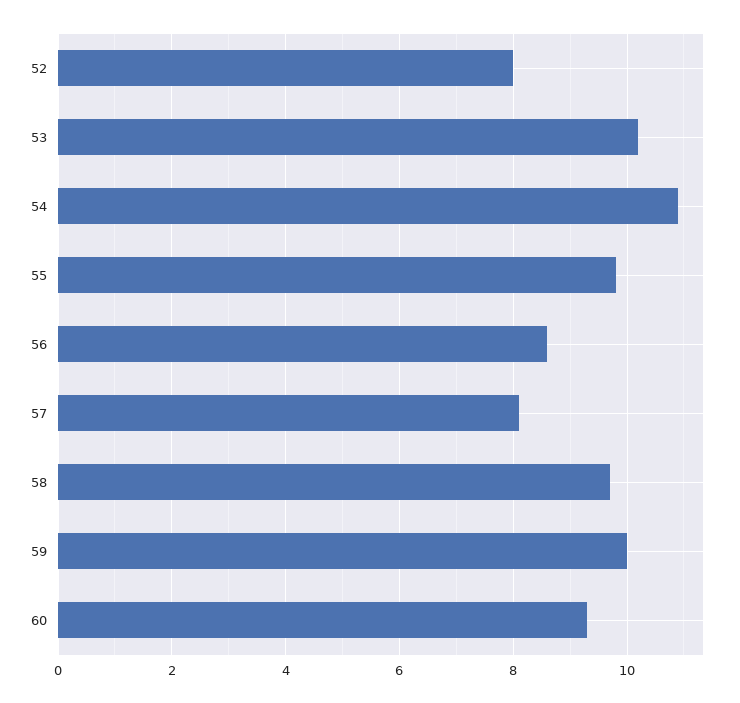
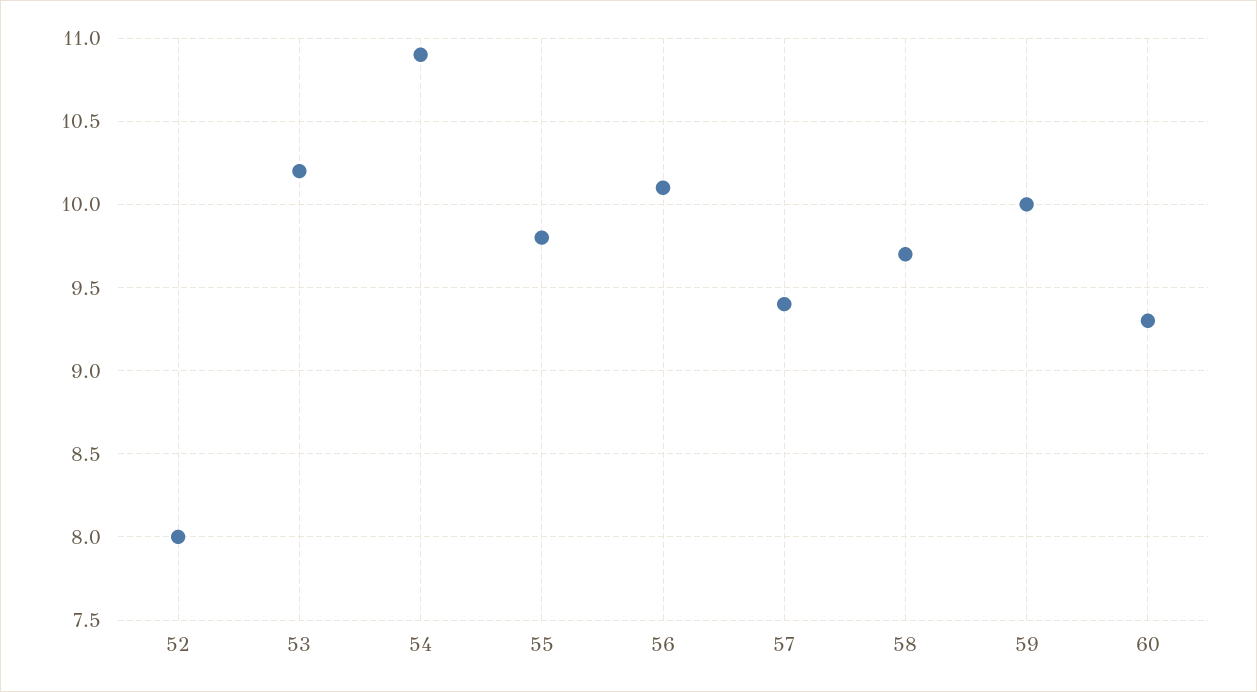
56: 8.5 -> 10.1
57: 8 -> 9.4

